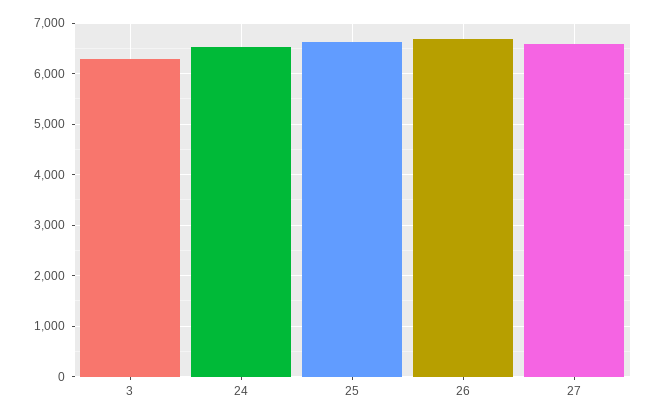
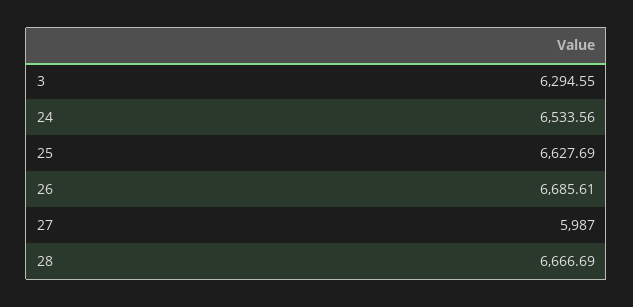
27: 6600 -> 5987
28: none -> 6666.69

